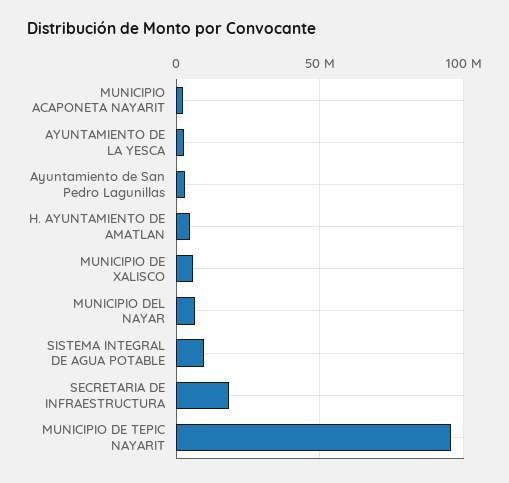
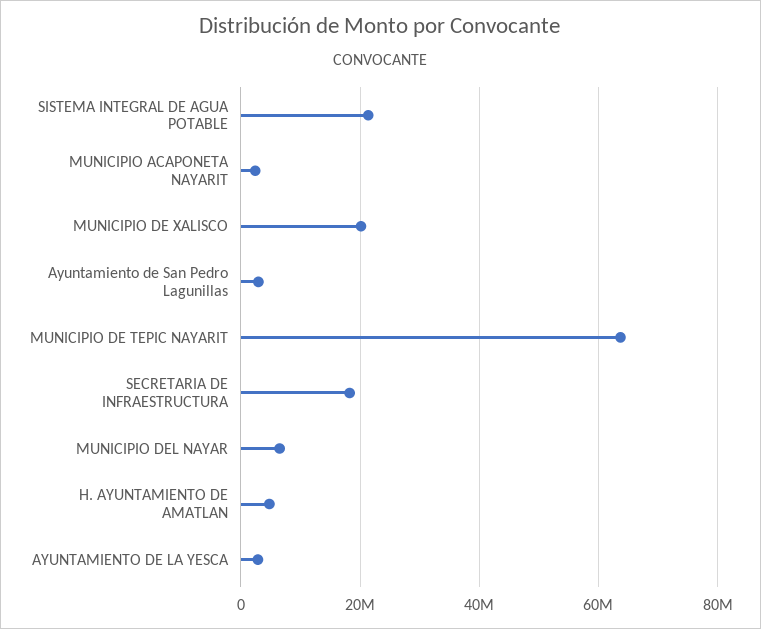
MUNICIPIO DE XALISCO: 5000000 -> 20000000
SISTEMA INTEGRAL DE AGUA POTABLE: 10000000 -> 22000000
MUNICIPIO DE TEPIC NAYARIT: 95000000 -> 64000000

